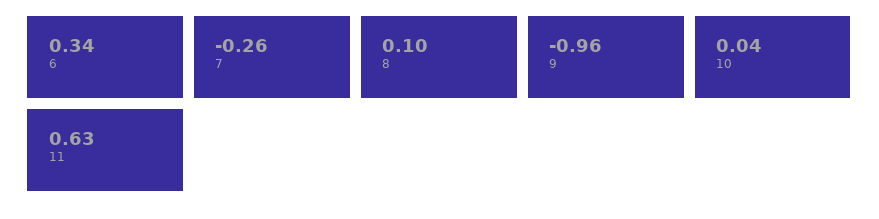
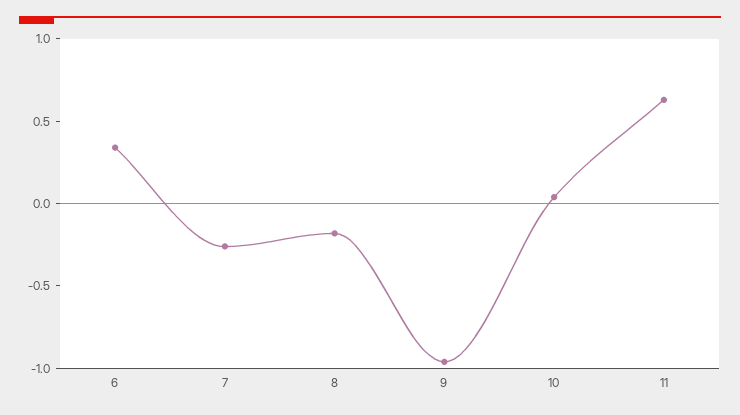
8: 0.1 -> -0.2

